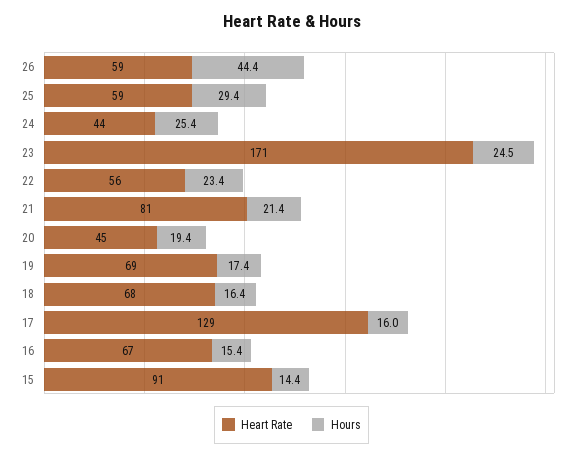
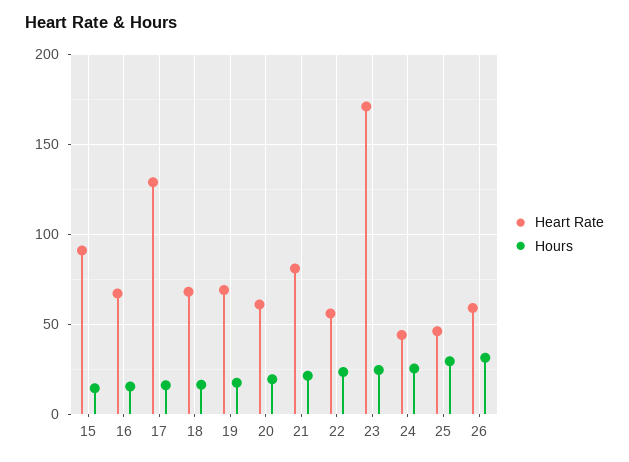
Hours, 26: 44.4 -> 30
Heart Rate, 25: 59 -> 45
Heart Rate, 20: 45 -> 60

